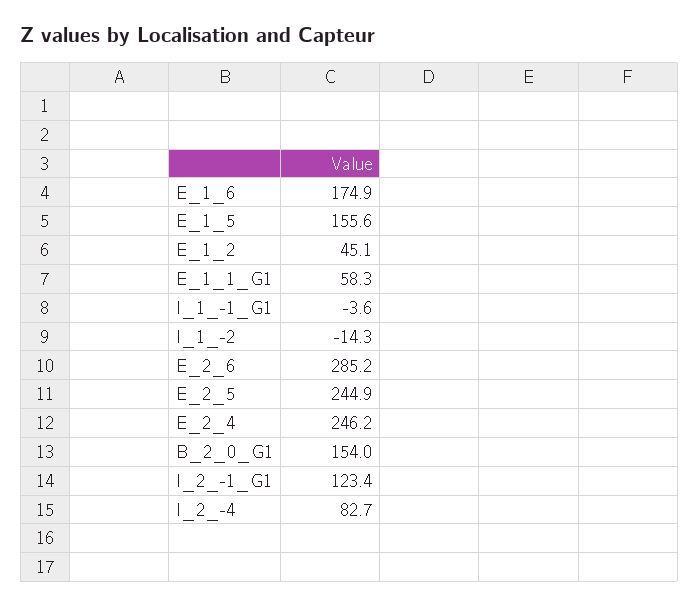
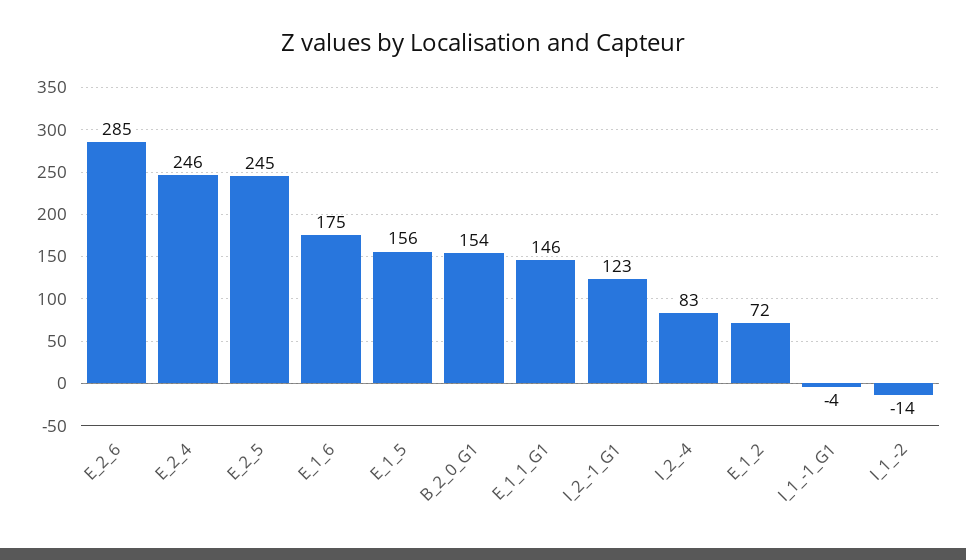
E_1_2: 45.1 -> 72
E_1_1_G1: 58.3 -> 146

